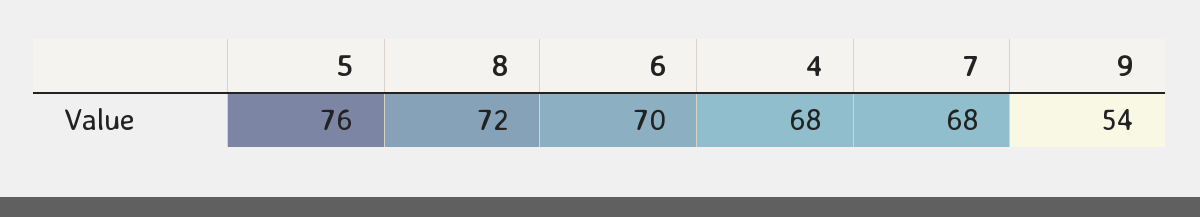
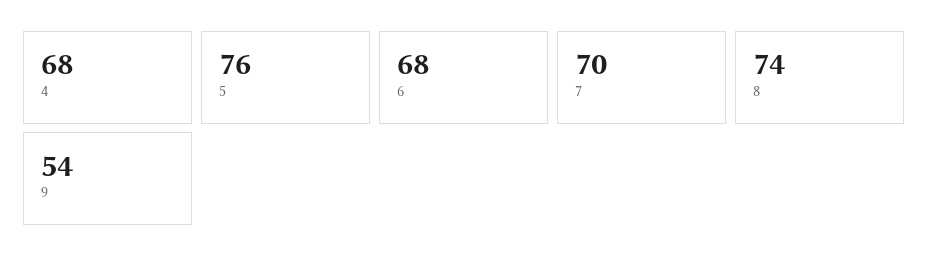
8: 72 -> 74
6: 70 -> 68
7: 68 -> 70

